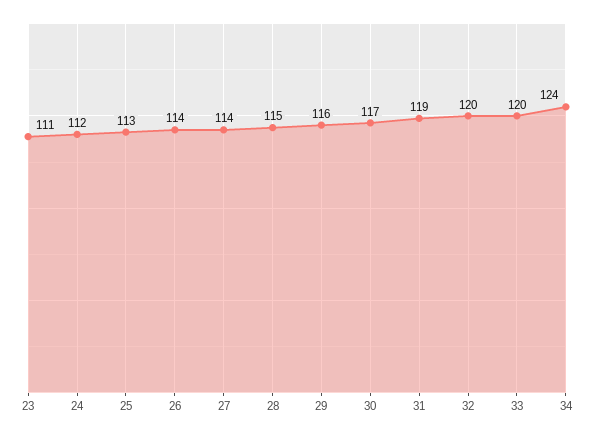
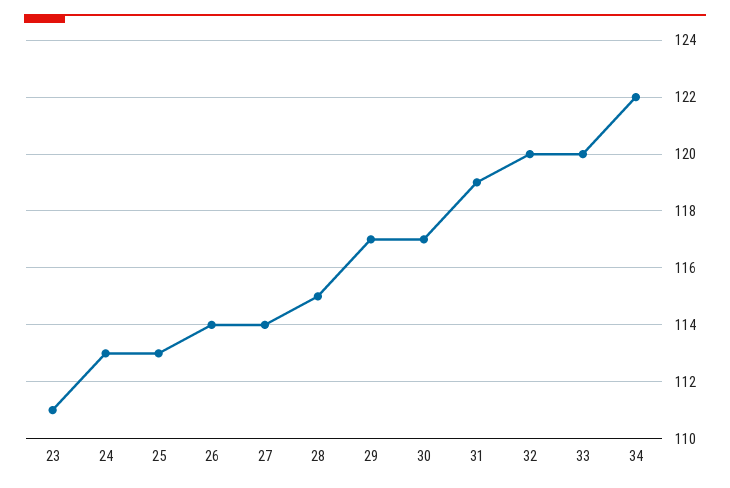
24: 112 -> 113
29: 116 -> 117
34: 124 -> 122

